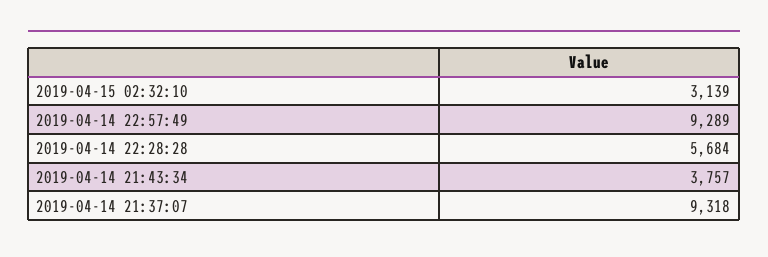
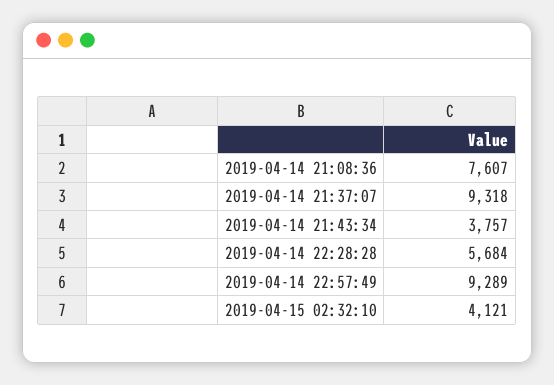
2019-04-15 02:32:10: 3139 -> 4121
2019-04-14 21:08:36: none -> 7607

